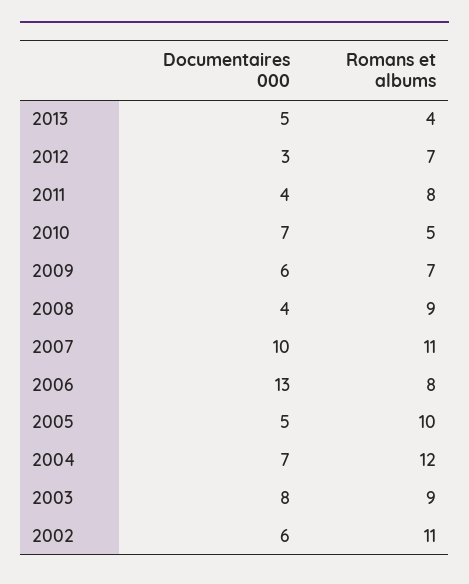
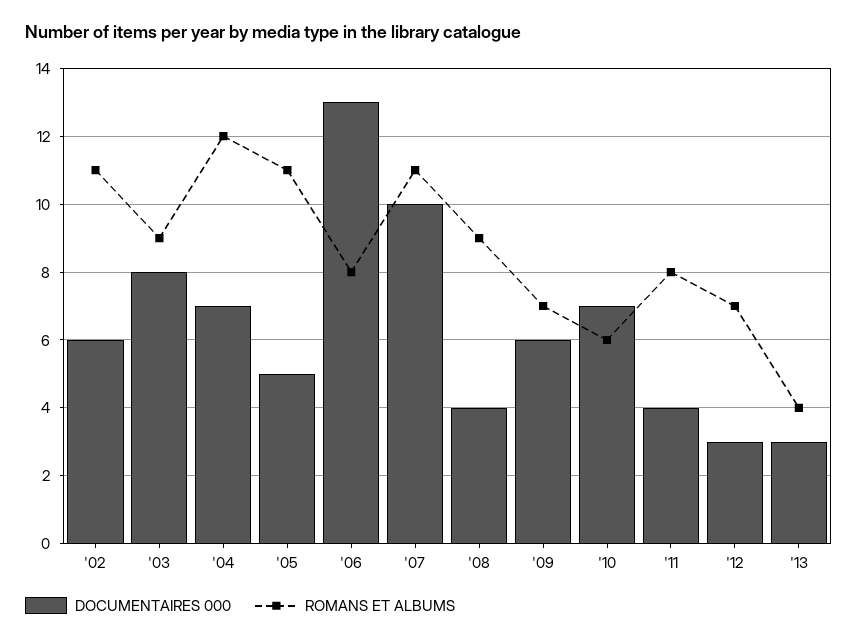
Documentaires 000, 2013: 5 -> 3
Romans et albums, 2010: 5 -> 6
Romans et albums, 2005: 10 -> 11

